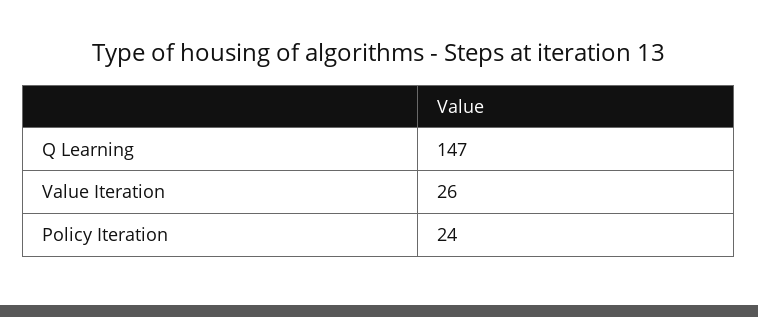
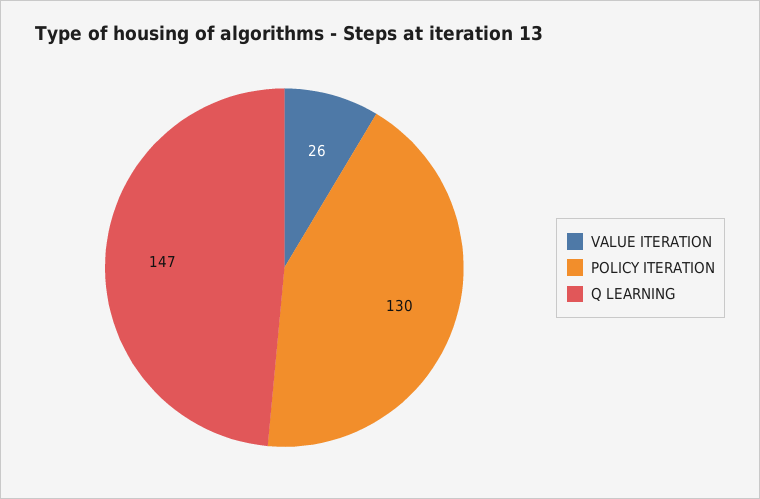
Policy Iteration: 24 -> 130

